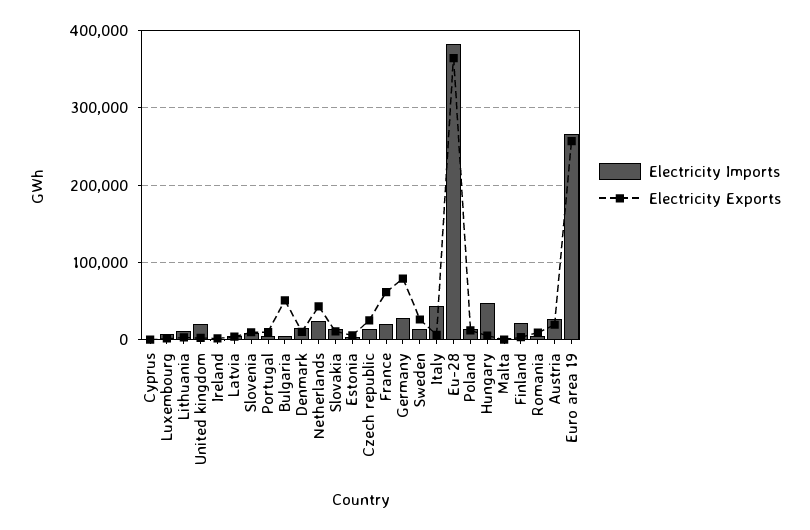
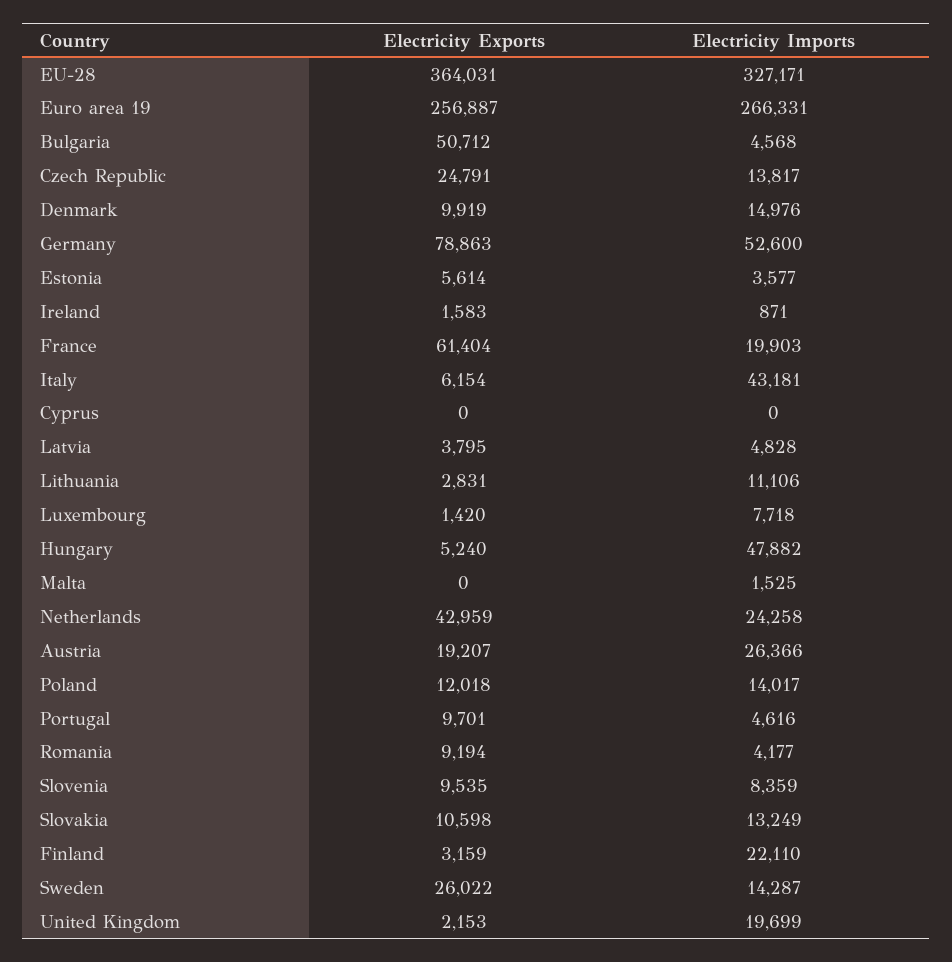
Electricity Imports, Germany: 30000 -> 52600
Electricity Imports, Eu-28: 380000 -> 327171

